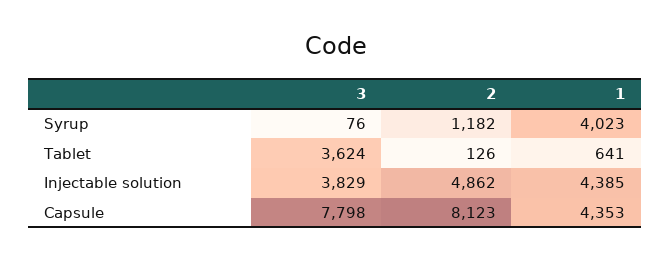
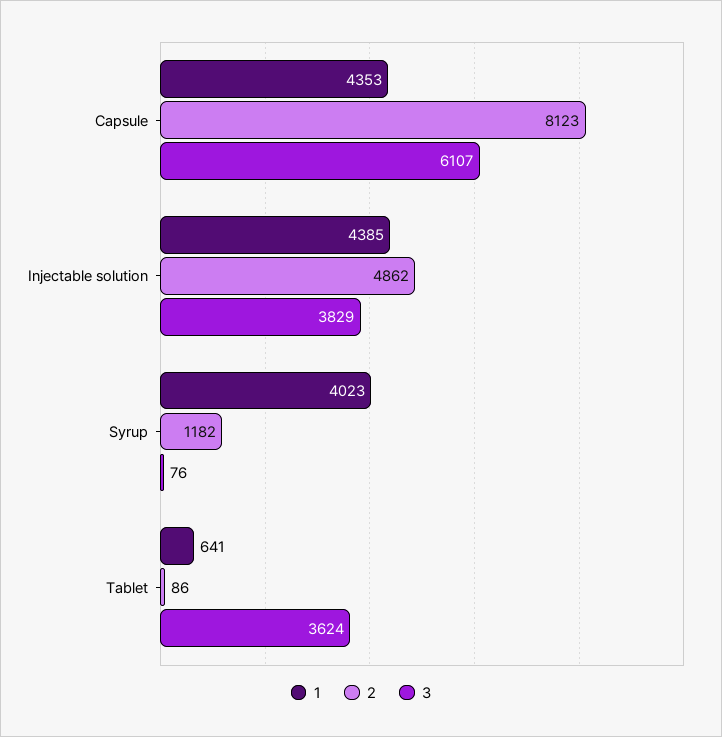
2, Tablet: 126 -> 86
3, Capsule: 7798 -> 6107

